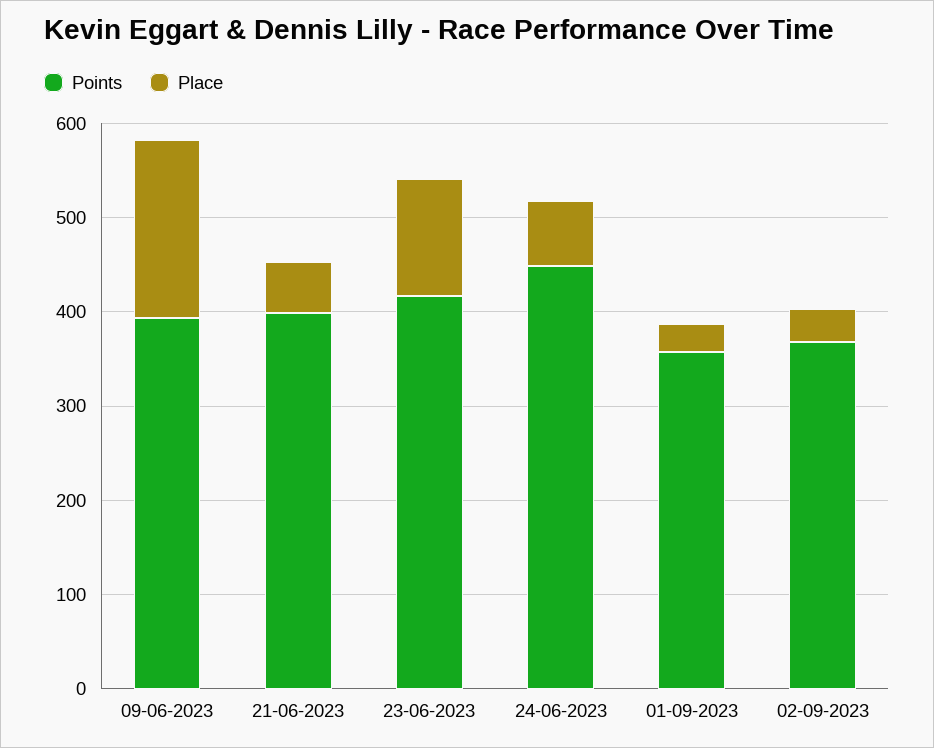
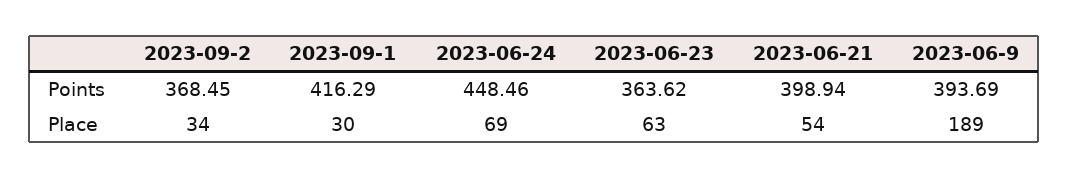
Points, 23-06-2023: 420 -> 363.62
Place, 23-06-2023: 120 -> 63
Points, 01-09-2023: 360 -> 416.29

